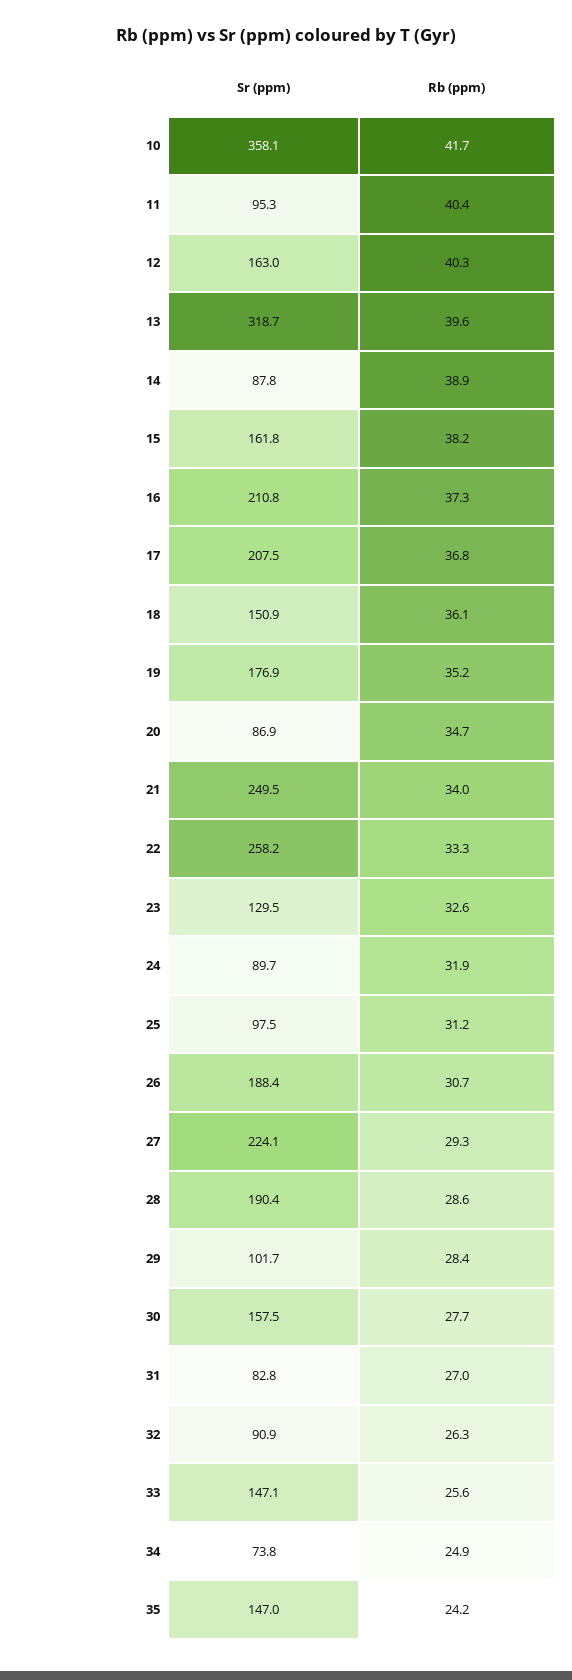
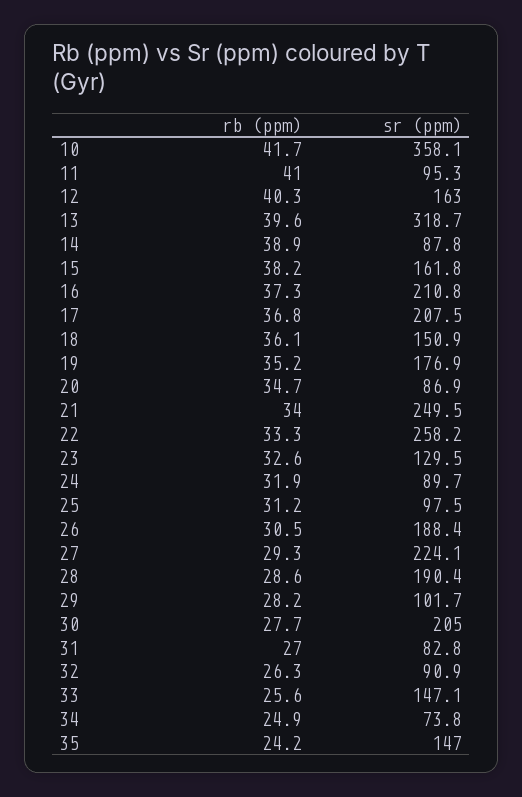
Rb (ppm), 11: 40.4 -> 41
Rb (ppm), 26: 30.7 -> 30.5
Rb (ppm), 29: 28.4 -> 28.2
Sr (ppm), 30: 157.5 -> 205

